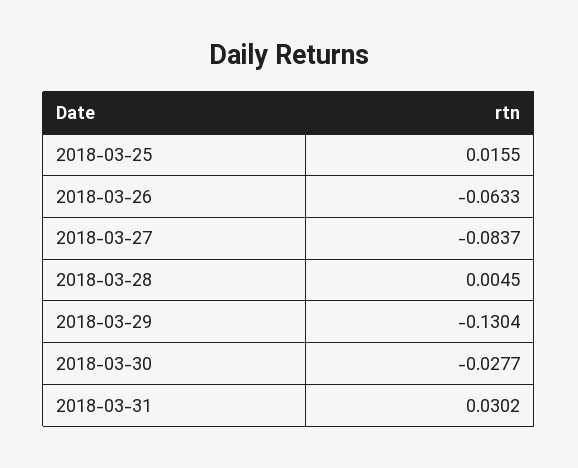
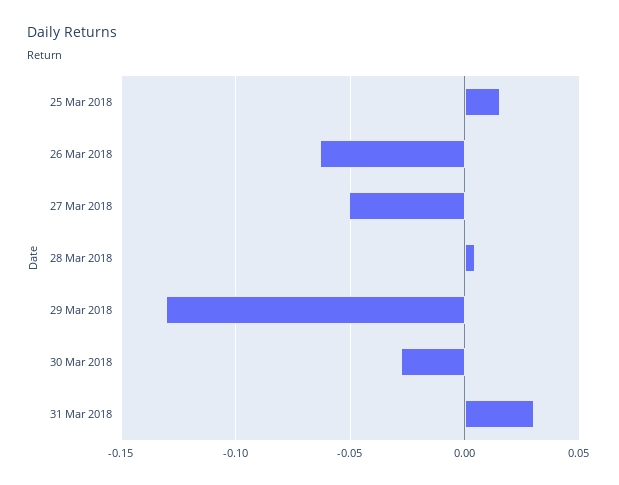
2018-03-27: -0.0837 -> -0.05

